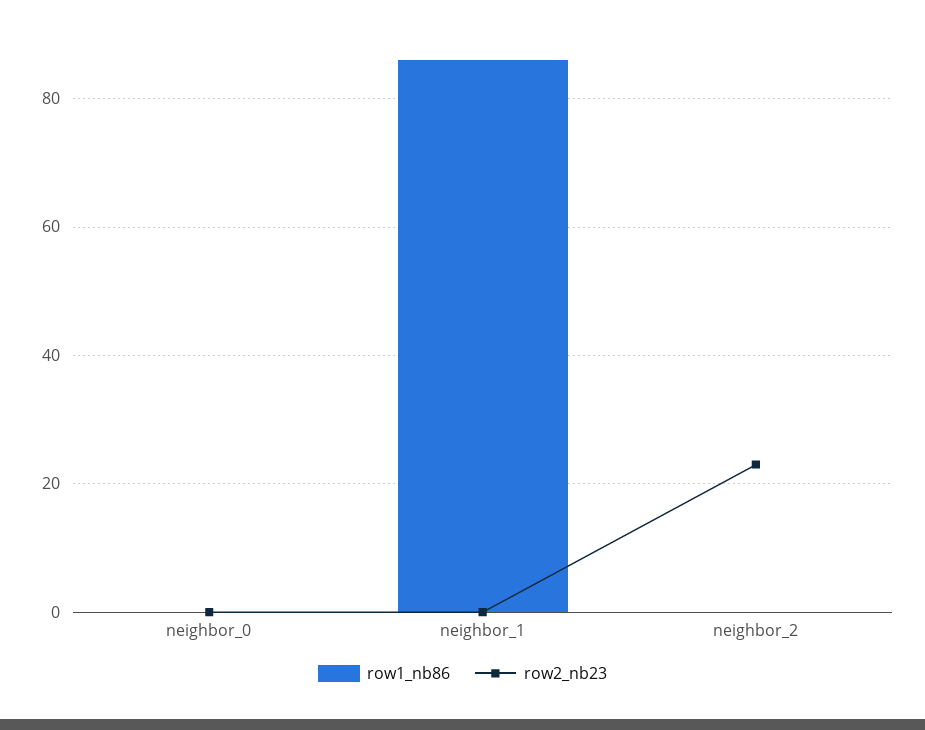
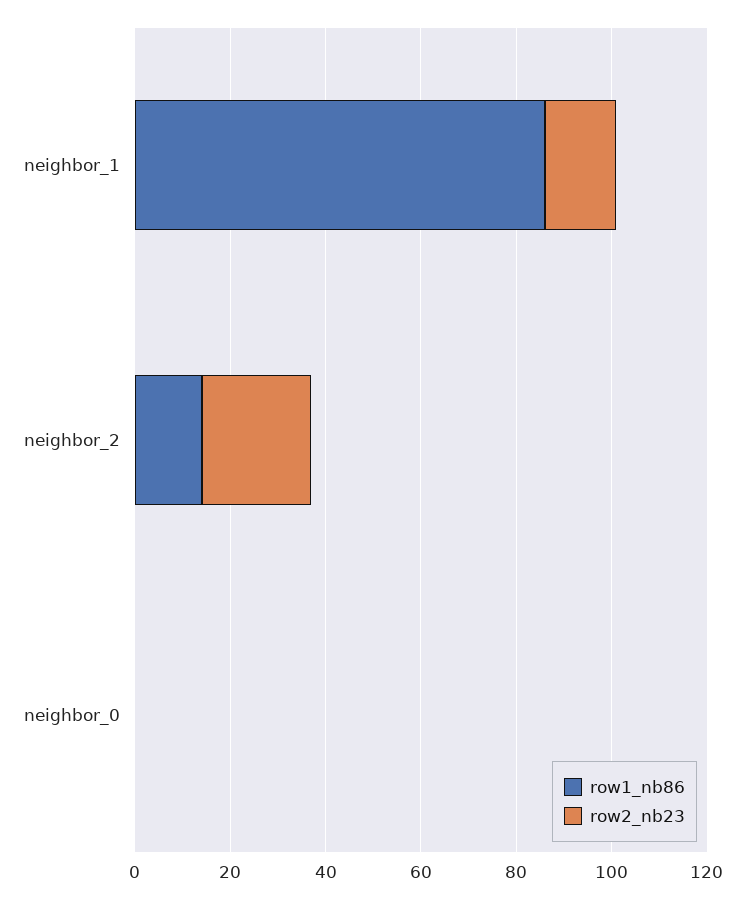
row2_nb23, neighbor_1: 0 -> 15
row1_nb86, neighbor_2: 0 -> 15

